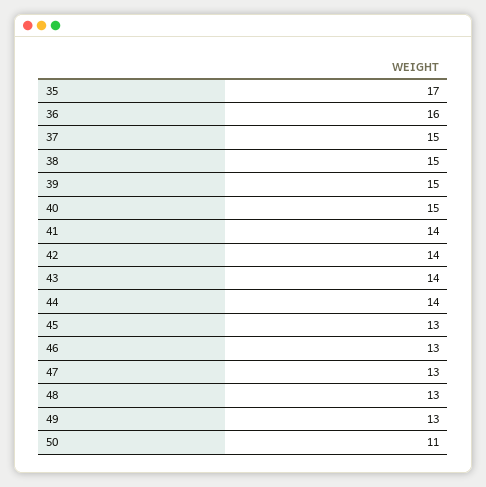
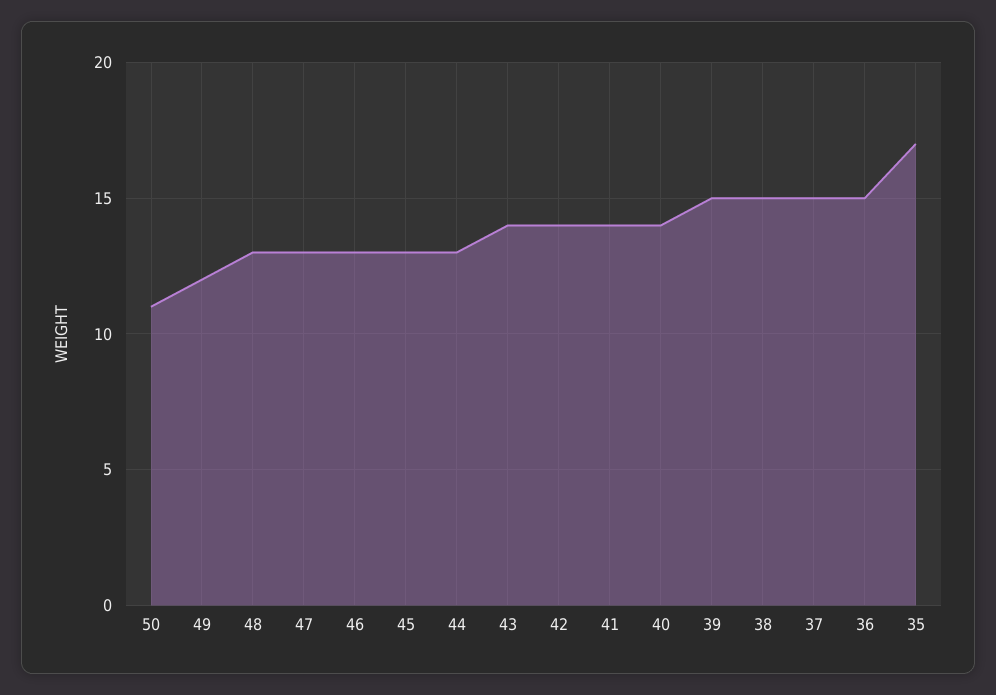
36: 16 -> 15
40: 15 -> 14
44: 14 -> 13
49: 13 -> 12

